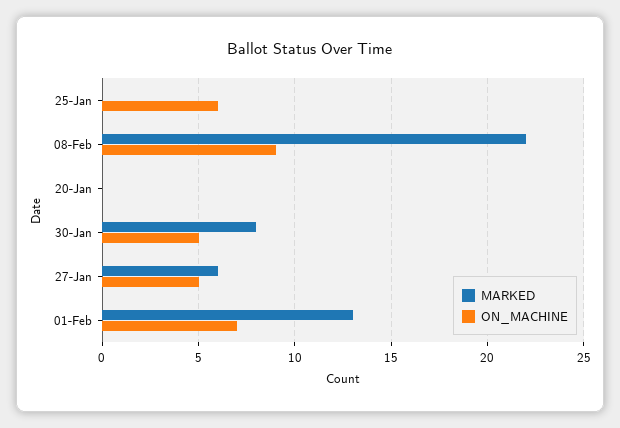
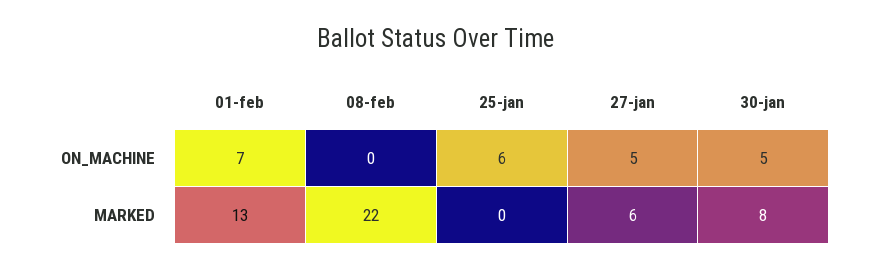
ON_MACHINE, 08-Feb: 9 -> 0
MARKED, 20-Jan: 0 -> none
ON_MACHINE, 20-Jan: 0 -> none

